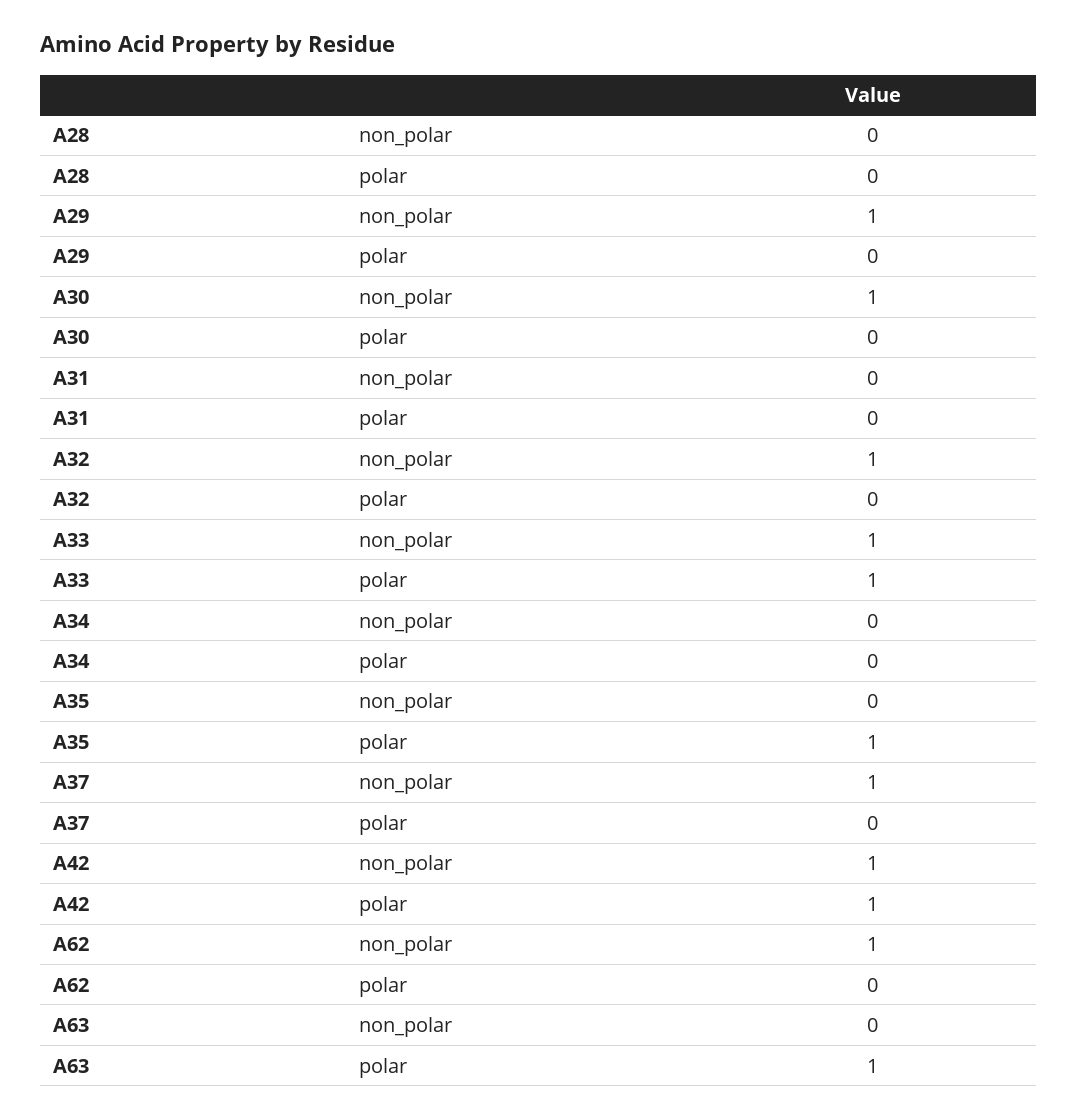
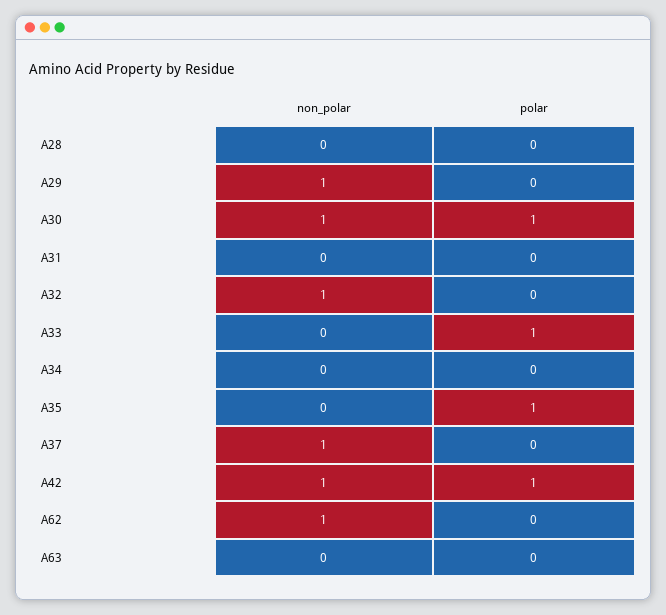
A30, polar: 0 -> 1
A33, non_polar: 1 -> 0
A63, polar: 1 -> 0

